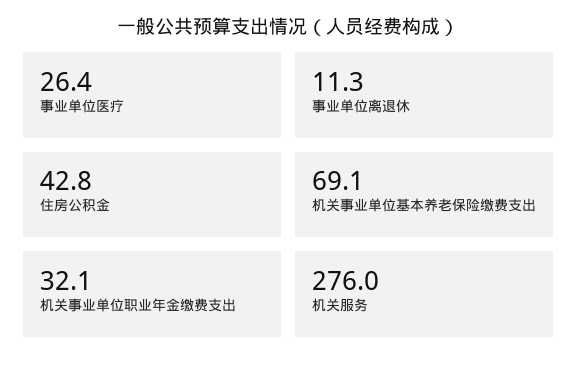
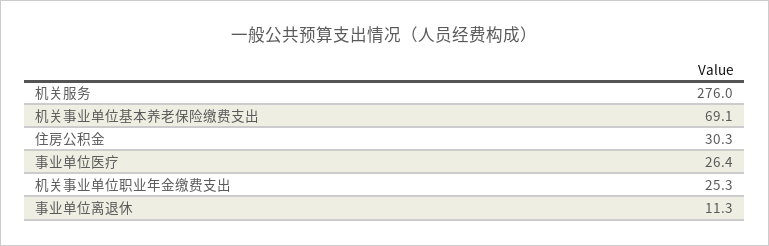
住房公积金: 42.8 -> 30.3
机关事业单位职业年金缴费支出: 32.1 -> 25.3

